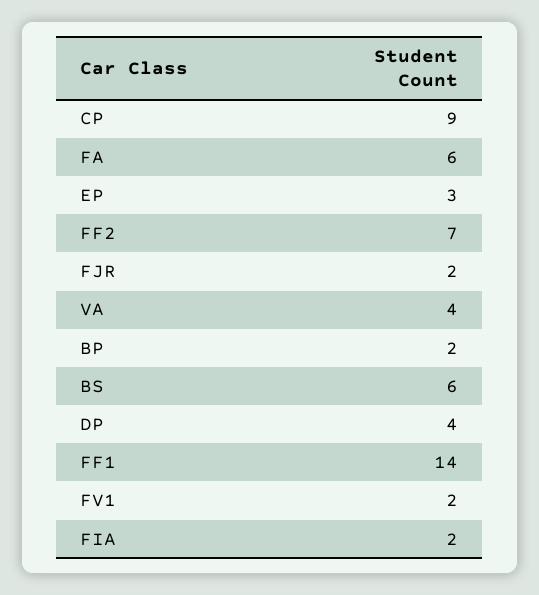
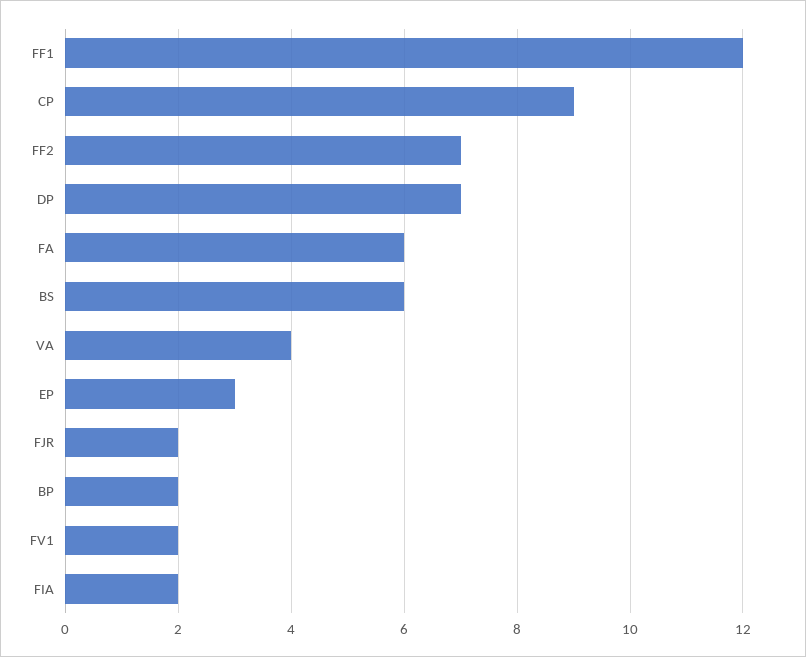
DP: 4 -> 7
FF1: 14 -> 12

